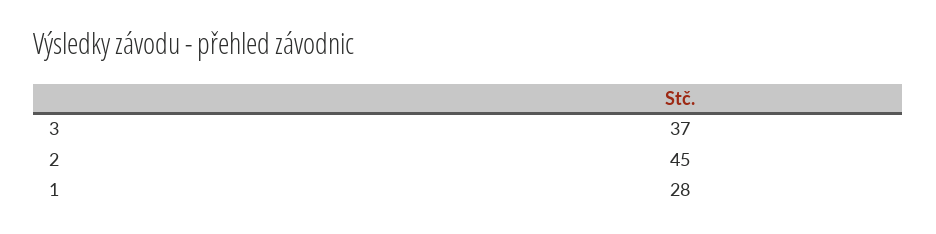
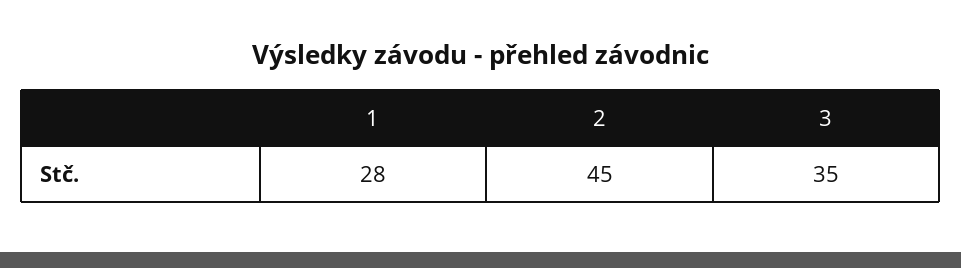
3: 37 -> 35

